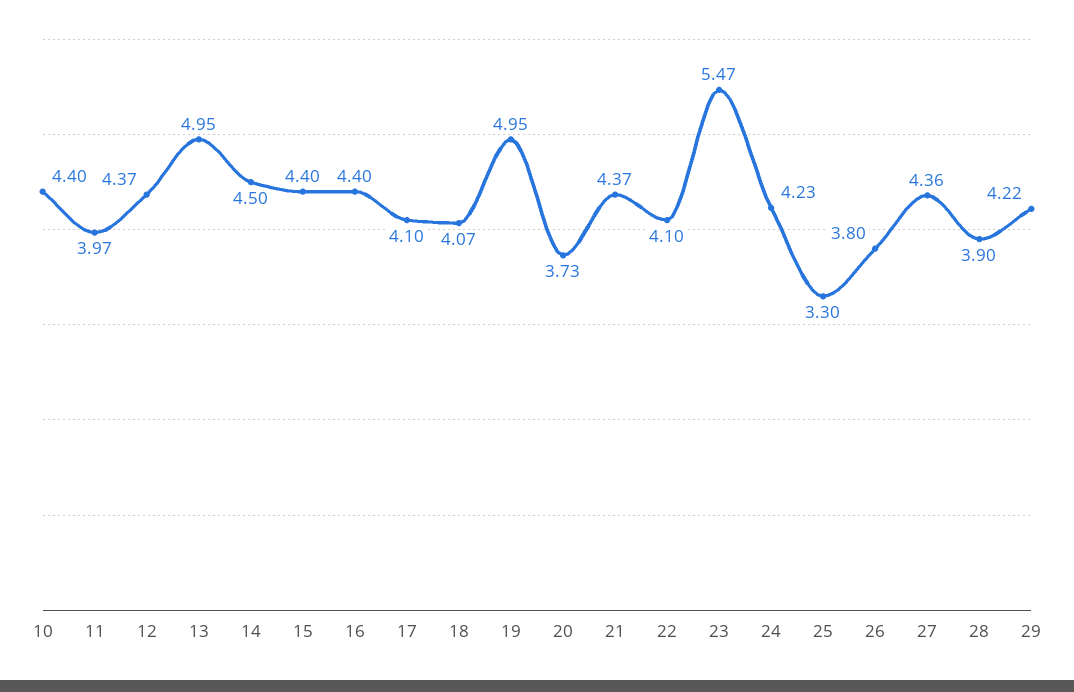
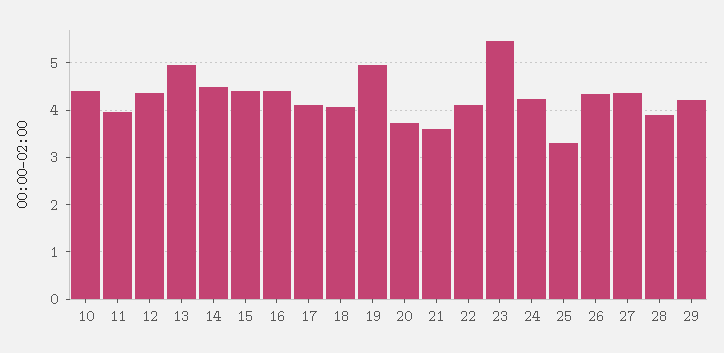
21: 4.37 -> 3.6
26: 3.8 -> 4.4

